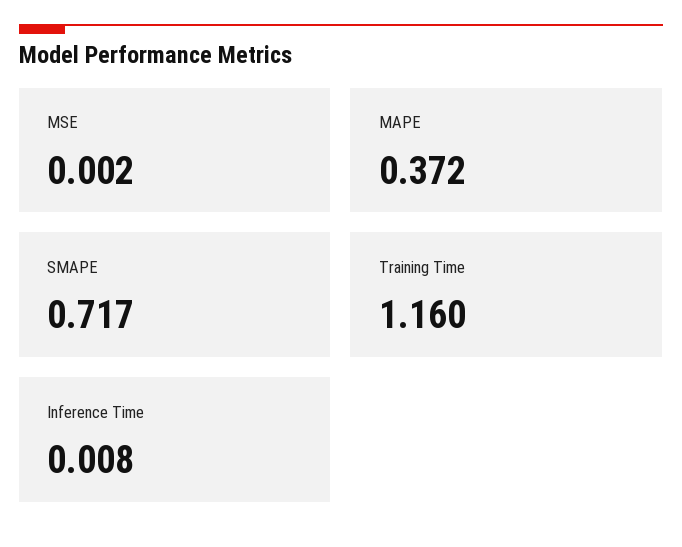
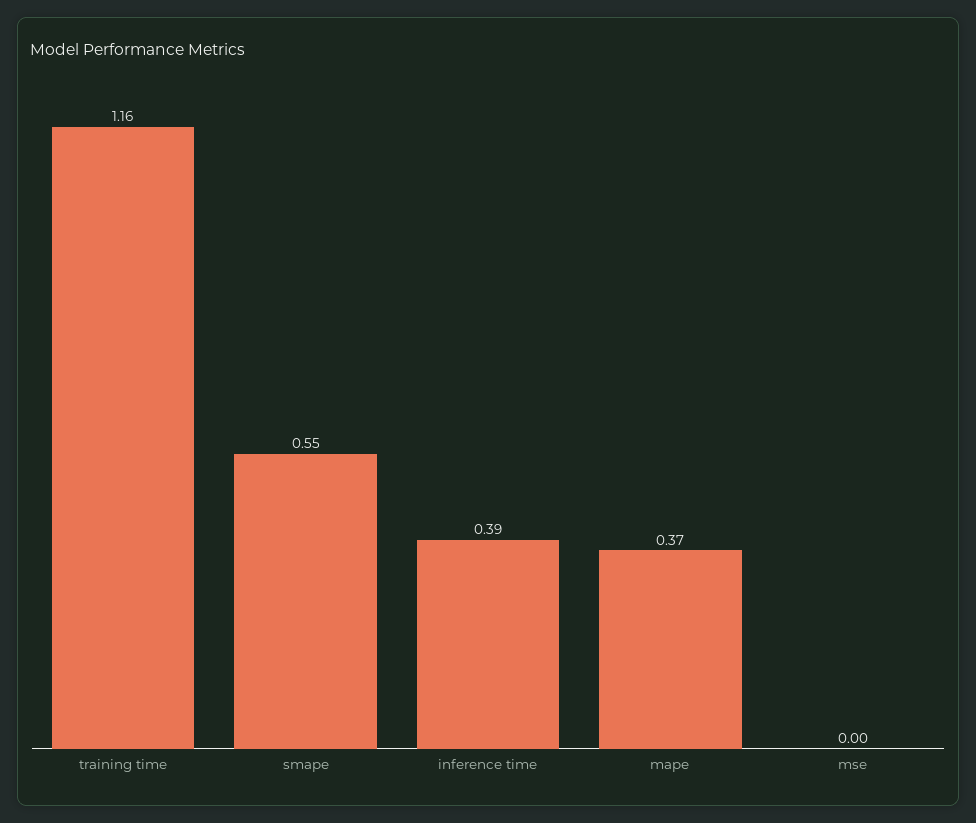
SMAPE: 0.717 -> 0.55
Inference Time: 0.008 -> 0.39

